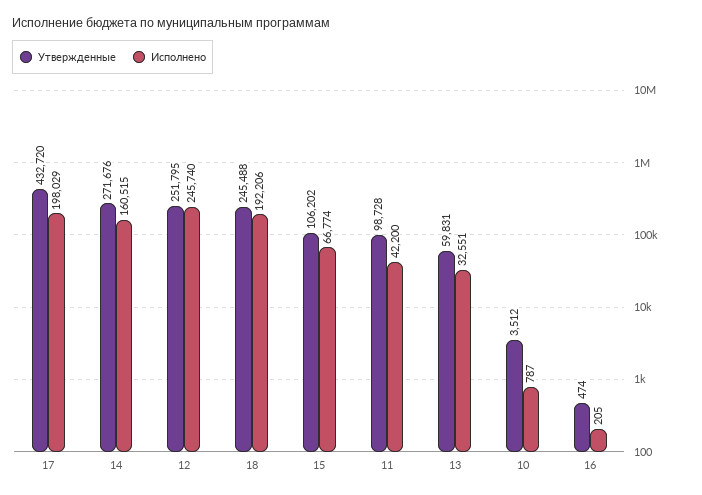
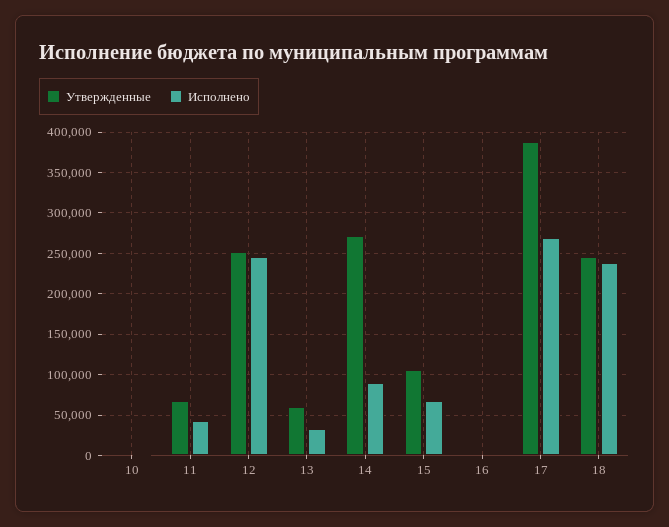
Утвержденные, 17: 432720 -> 390000
Исполнено, 17: 198029 -> 270000
Исполнено, 14: 160515 -> 90000
Исполнено, 18: 192206 -> 240000
Утвержденные, 11: 98728 -> 70000

